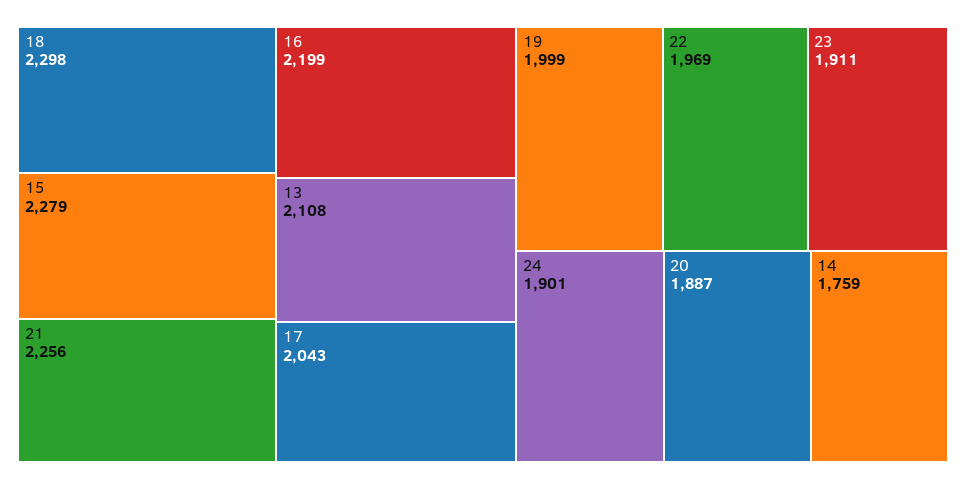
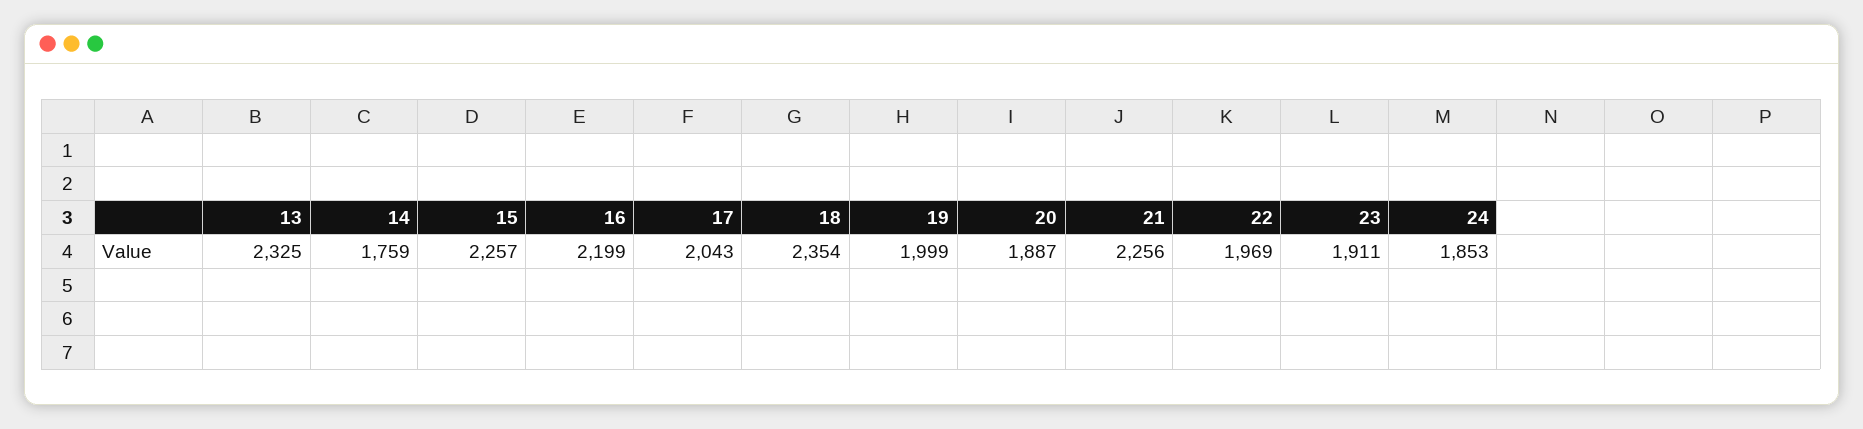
18: 2298 -> 2354
15: 2279 -> 2257
13: 2108 -> 2325
24: 1901 -> 1853

